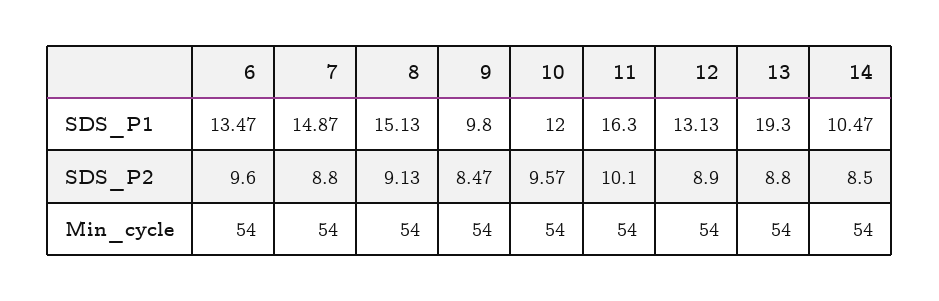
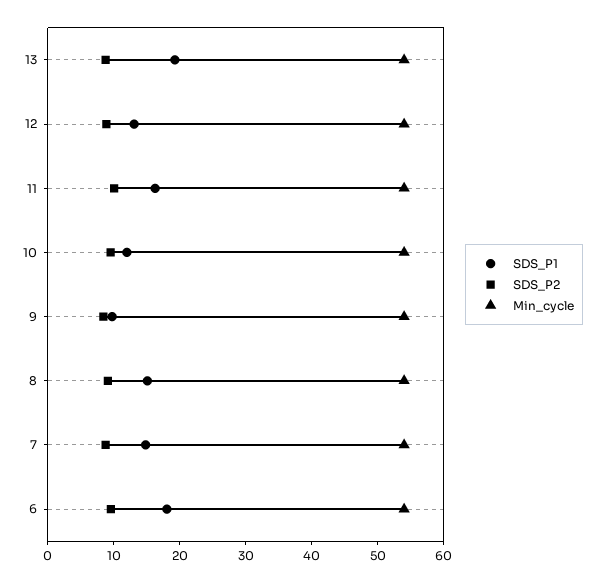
SDS_P1, 6: 13.47 -> 18
SDS_P1, 14: 10.47 -> none
SDS_P2, 14: 8.5 -> none
Min_cycle, 14: 54 -> none

